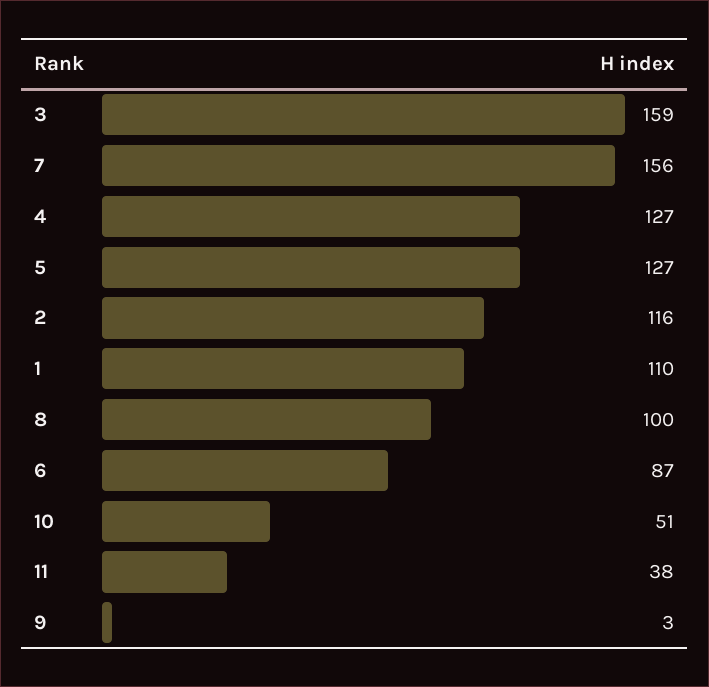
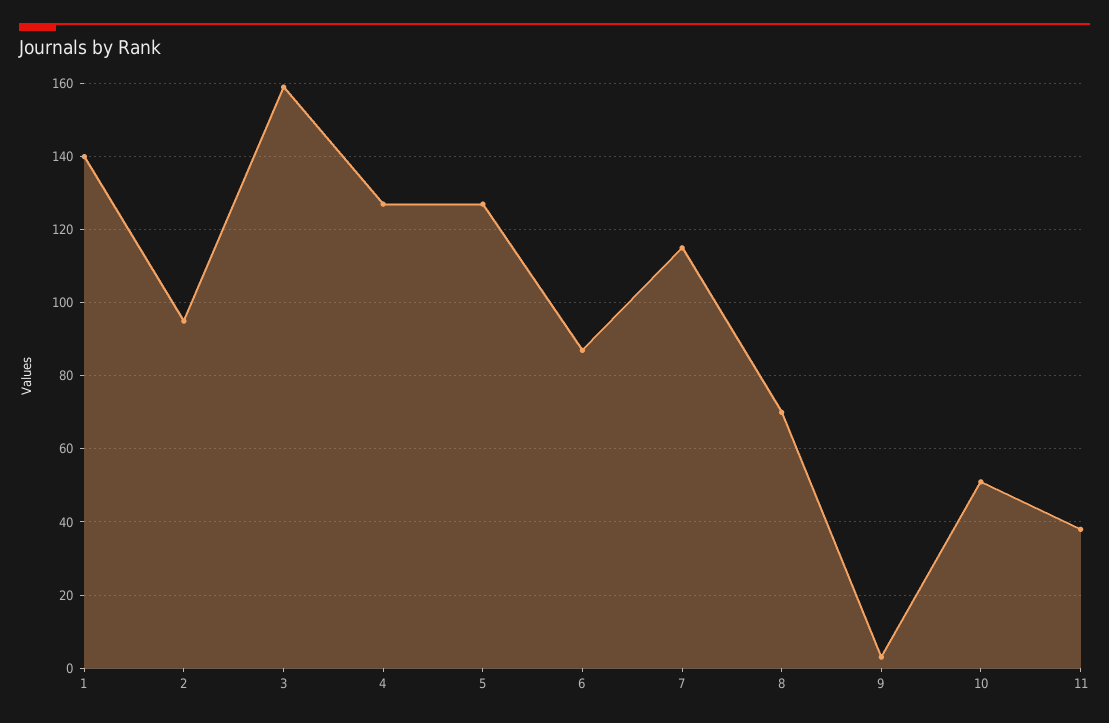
7: 156 -> 115
2: 116 -> 95
1: 110 -> 140
8: 100 -> 70

